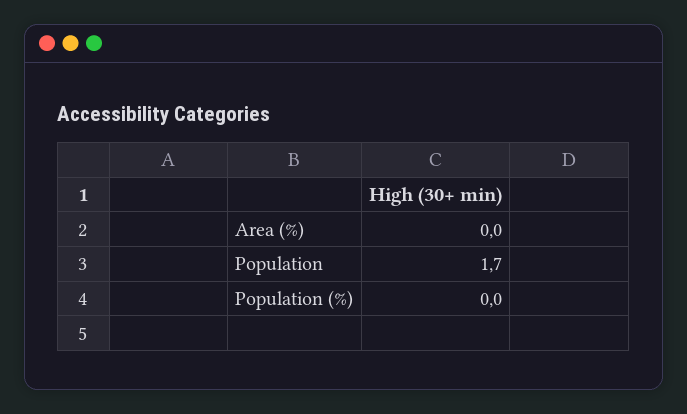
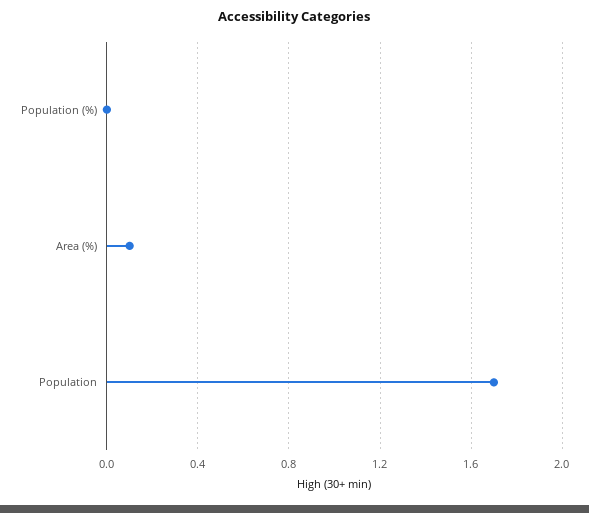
Area (%): 0 -> 0.1

